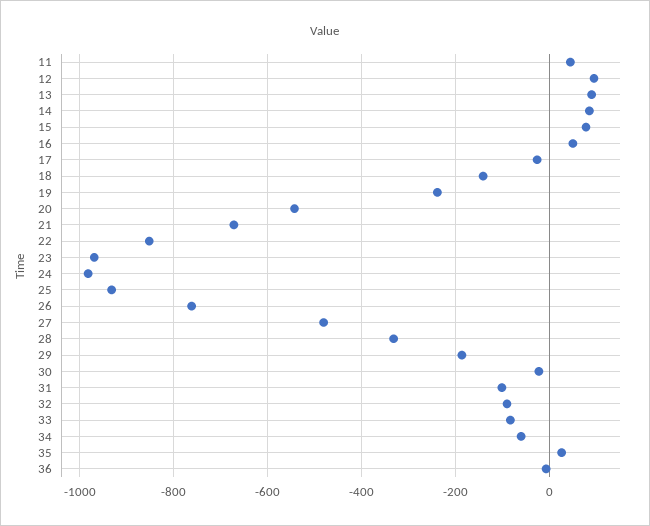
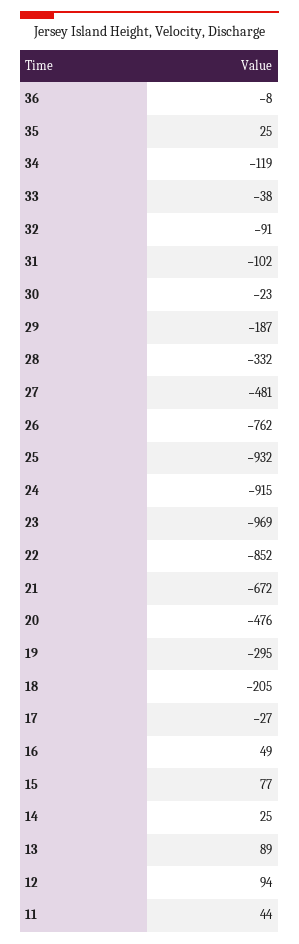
14: 80 -> 25
18: -140 -> -205
19: -240 -> -295
20: -540 -> -476
24: -980 -> -915
33: -80 -> -38
34: -60 -> -119

